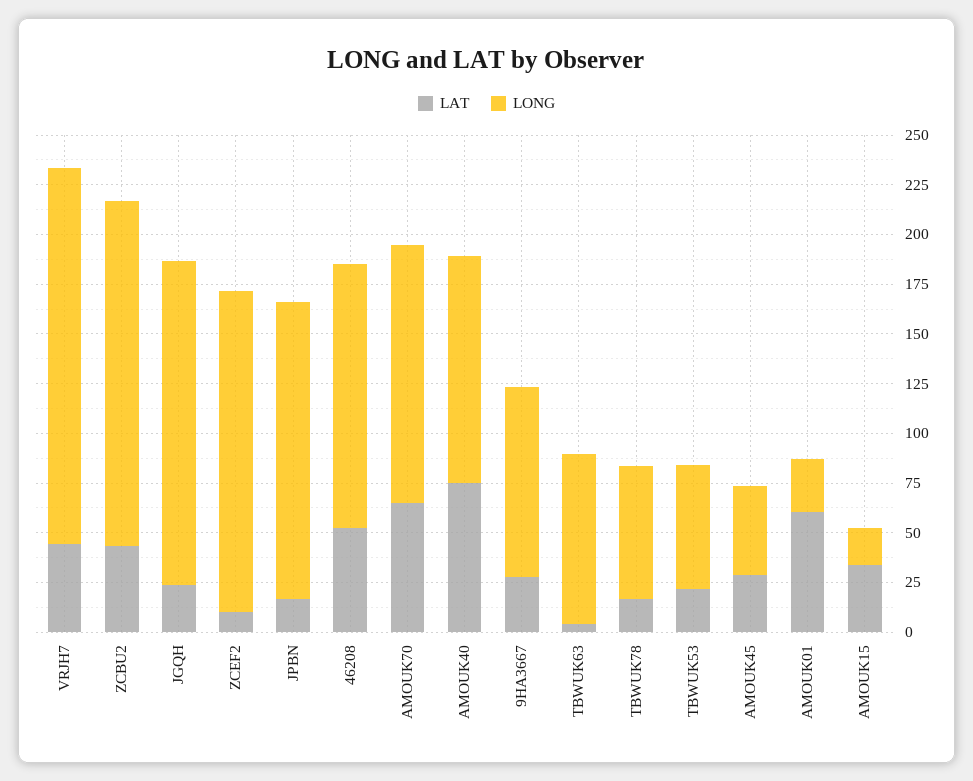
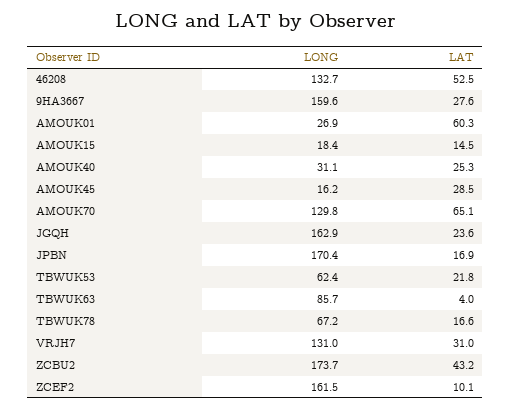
LAT, VRJH7: 45 -> 31
LONG, VRJH7: 190 -> 131
LONG, JPBN: 150 -> 170.4
LAT, AMOUK40: 75 -> 25.3
LONG, AMOUK40: 115 -> 31.1
LONG, 9HA3667: 95 -> 159.6
LONG, AMOUK45: 45 -> 16.2
LAT, AMOUK15: 35 -> 14.5

